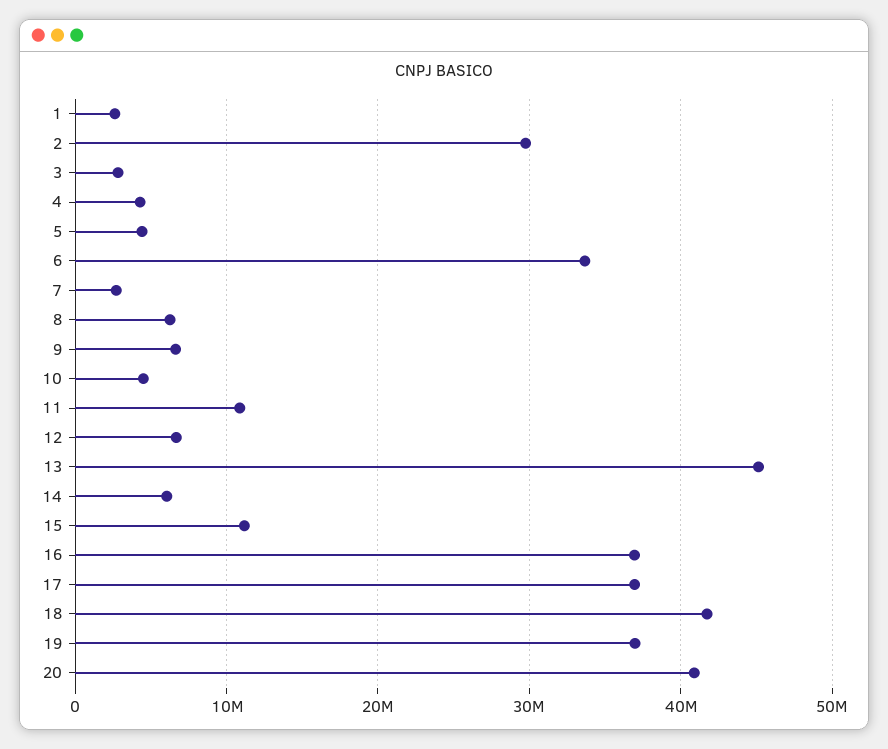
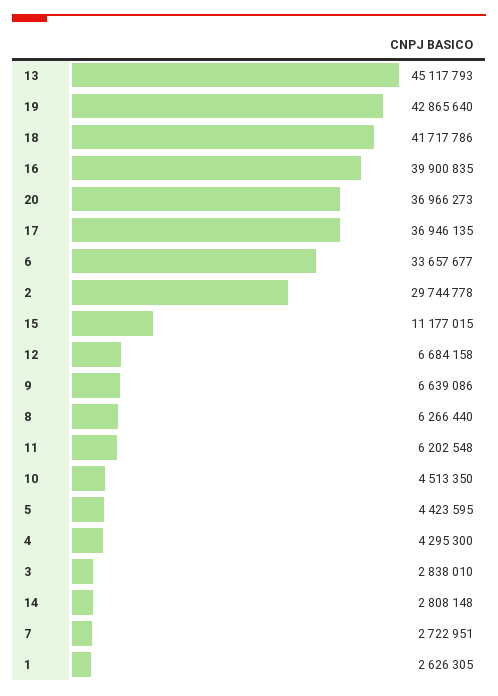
11: 11000000 -> 6202548
14: 6000000 -> 2808148
16: 37000000 -> 39900835
19: 37000000 -> 42865640
20: 41000000 -> 36966273

